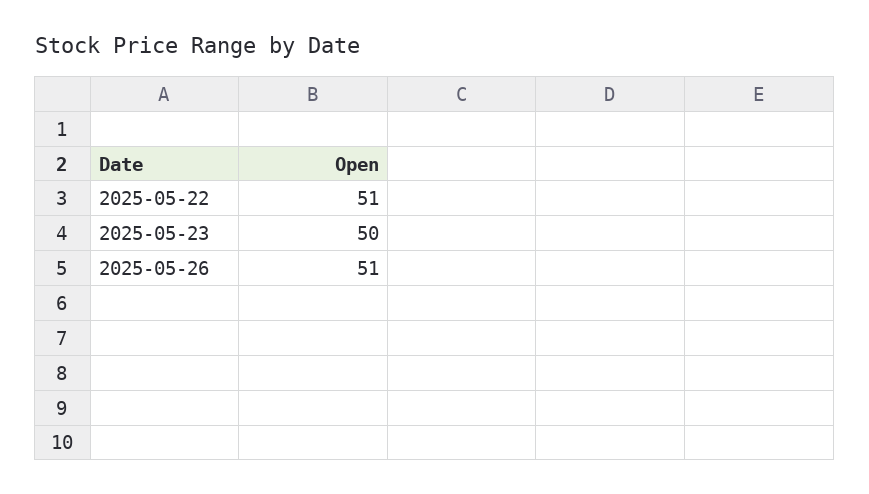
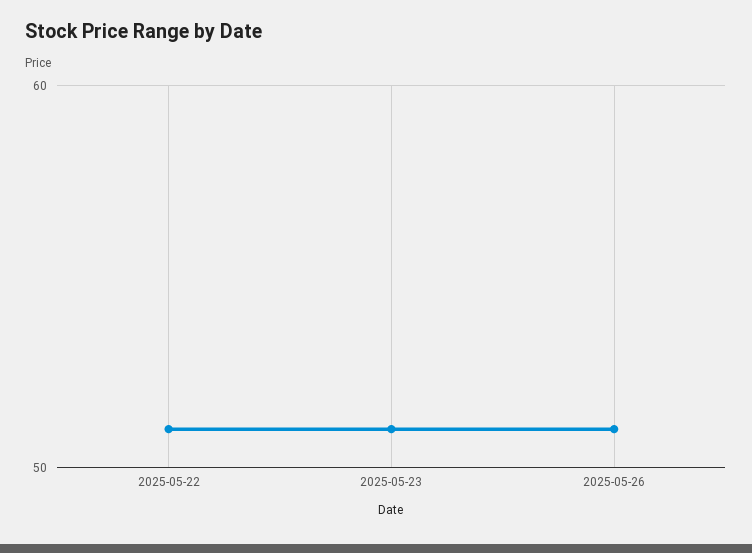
2025-05-23: 50 -> 51

